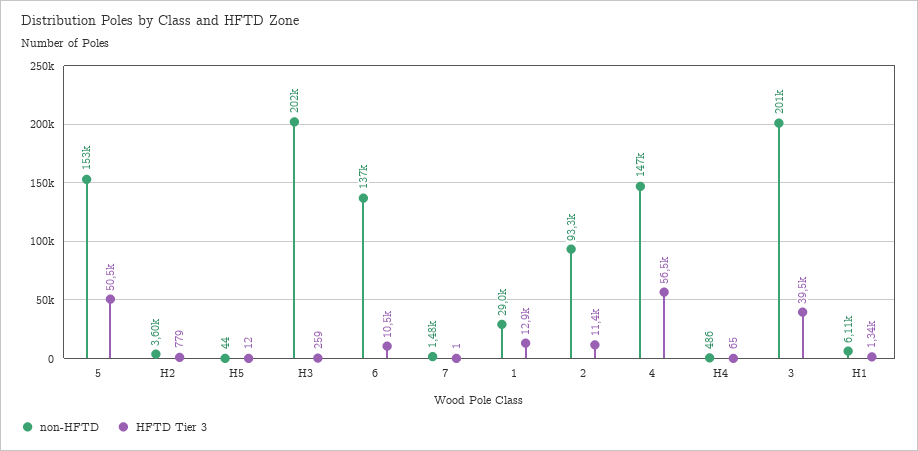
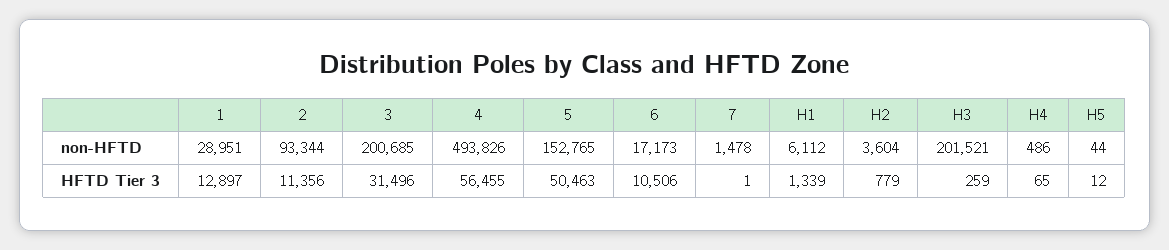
non-HFTD, 6: 137000 -> 17173
non-HFTD, 4: 147000 -> 493826
HFTD Tier 3, 3: 39500 -> 31496

